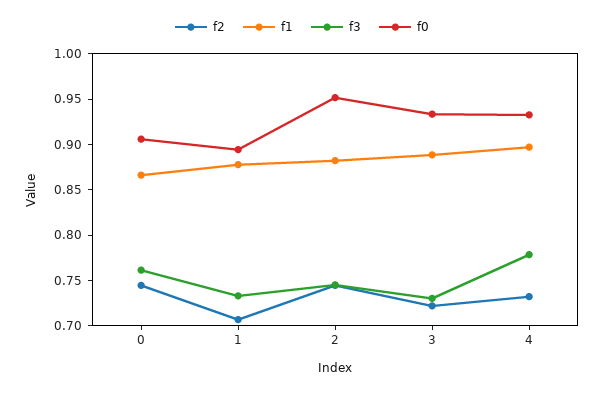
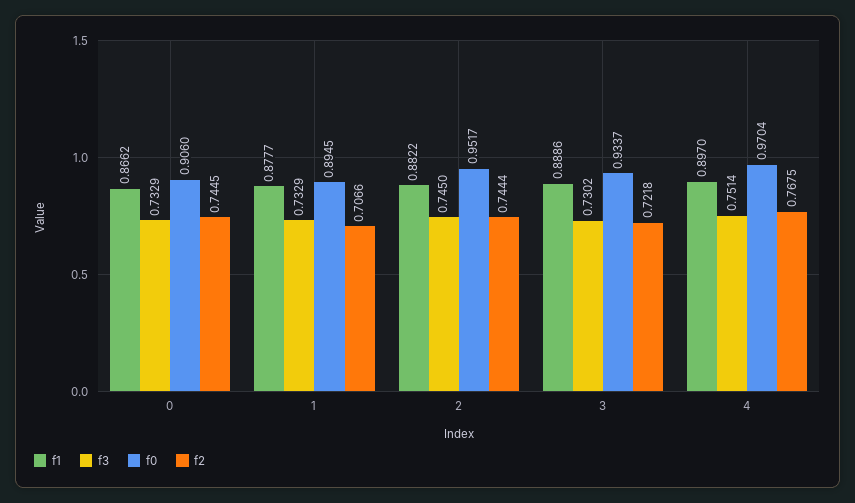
f3, 0: 0.76 -> 0.7329
f2, 4: 0.73 -> 0.7675
f3, 4: 0.78 -> 0.7514
f0, 4: 0.93 -> 0.9704

